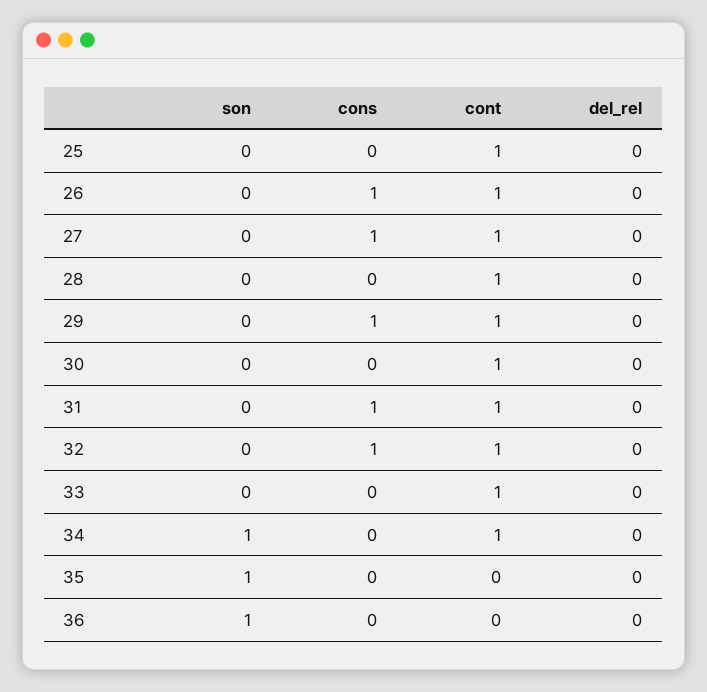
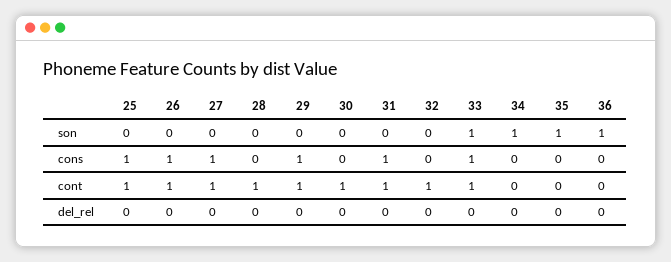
cons, 25: 0 -> 1
cons, 32: 1 -> 0
son, 33: 0 -> 1
cons, 33: 0 -> 1
cont, 34: 1 -> 0

